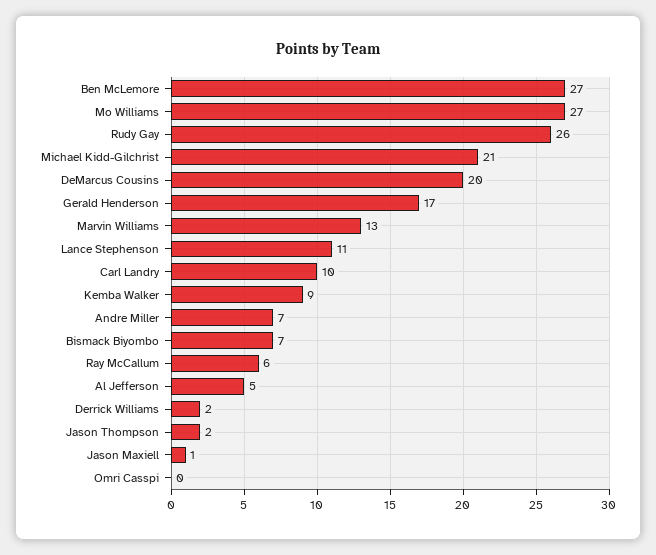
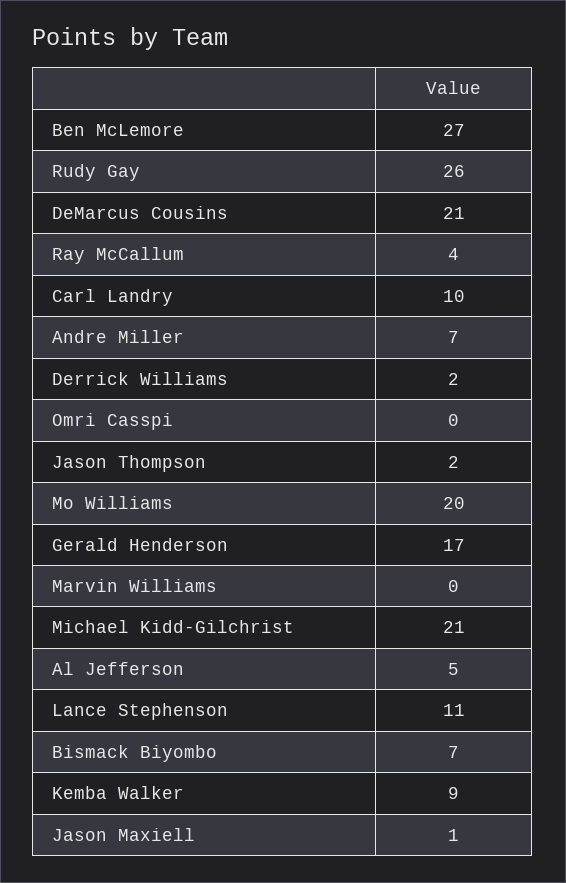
Mo Williams: 27 -> 20
DeMarcus Cousins: 20 -> 21
Marvin Williams: 13 -> 0
Ray McCallum: 6 -> 4

